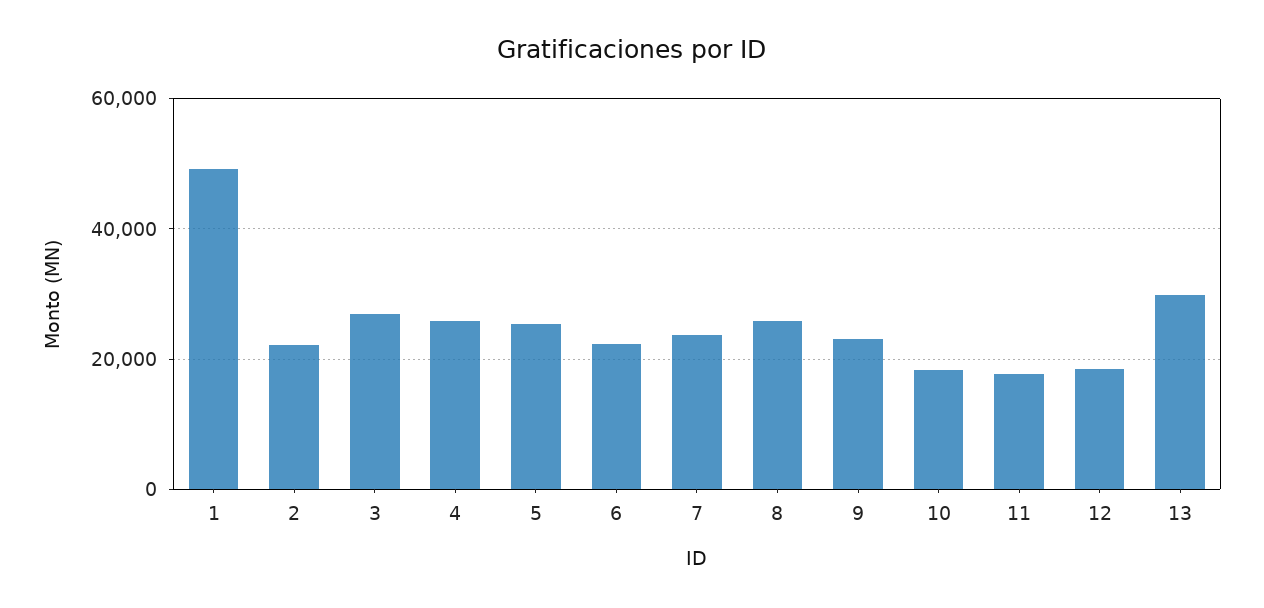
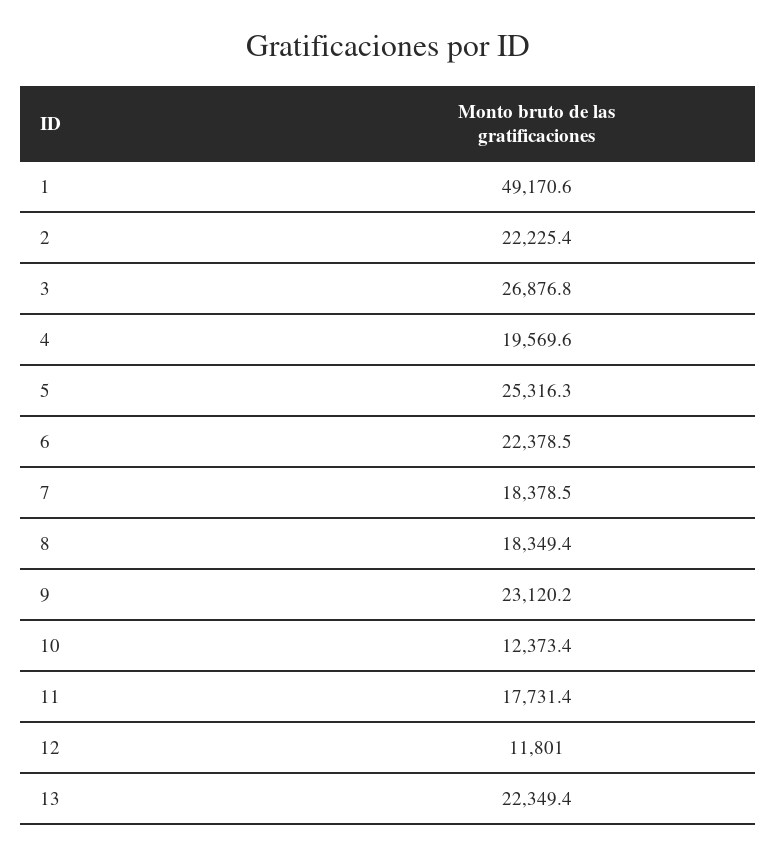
4: 26000 -> 19569.6
7: 24000 -> 18378.5
8: 26000 -> 18349.4
10: 18000 -> 12373.4
12: 18000 -> 11801
13: 30000 -> 22349.4

